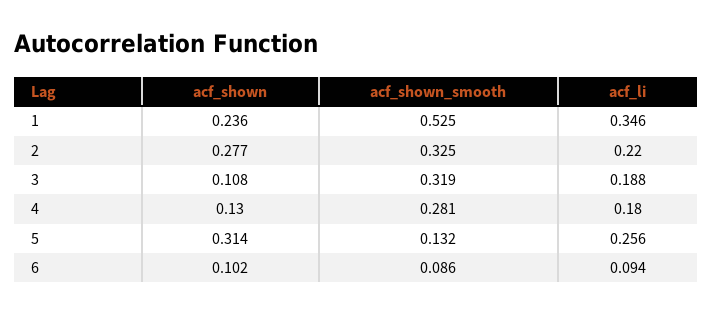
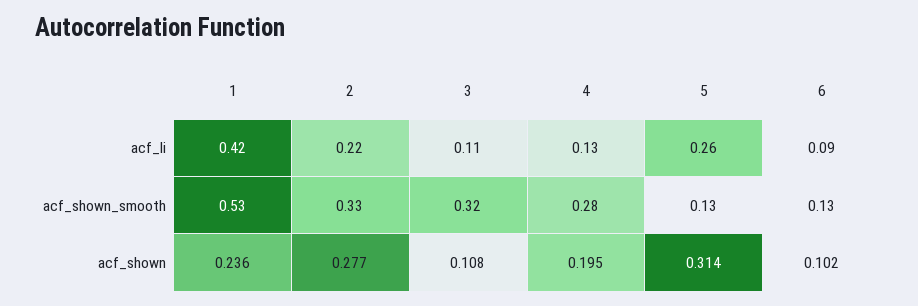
acf_li, 1: 0.346 -> 0.42
acf_li, 3: 0.188 -> 0.11
acf_shown, 4: 0.13 -> 0.195
acf_li, 4: 0.18 -> 0.13
acf_shown_smooth, 6: 0.086 -> 0.13

